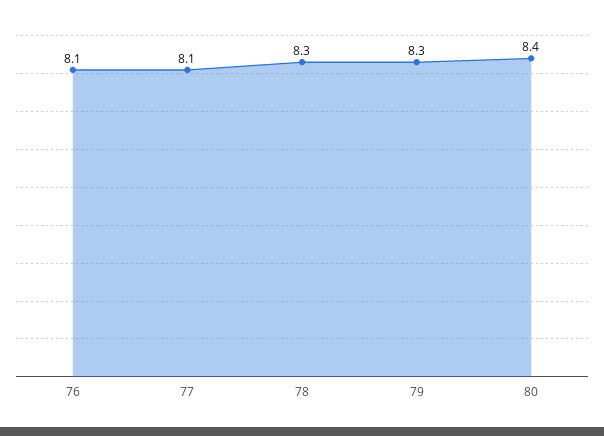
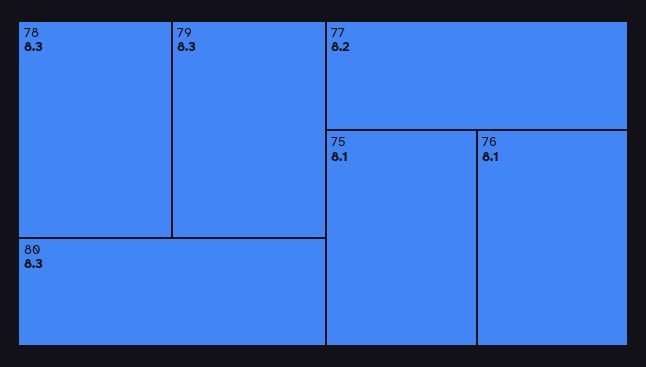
77: 8.1 -> 8.2
80: 8.4 -> 8.3
75: none -> 8.1

